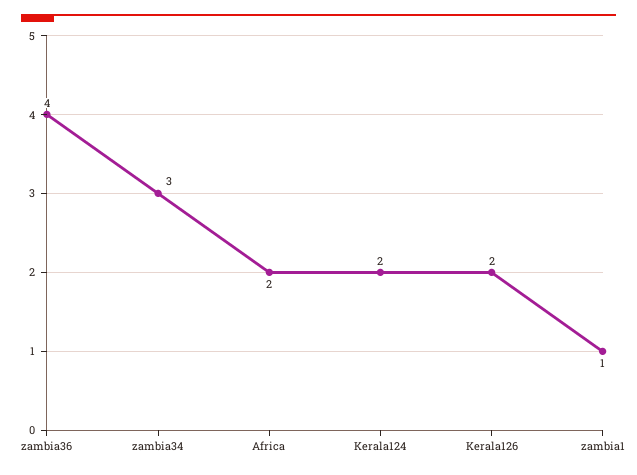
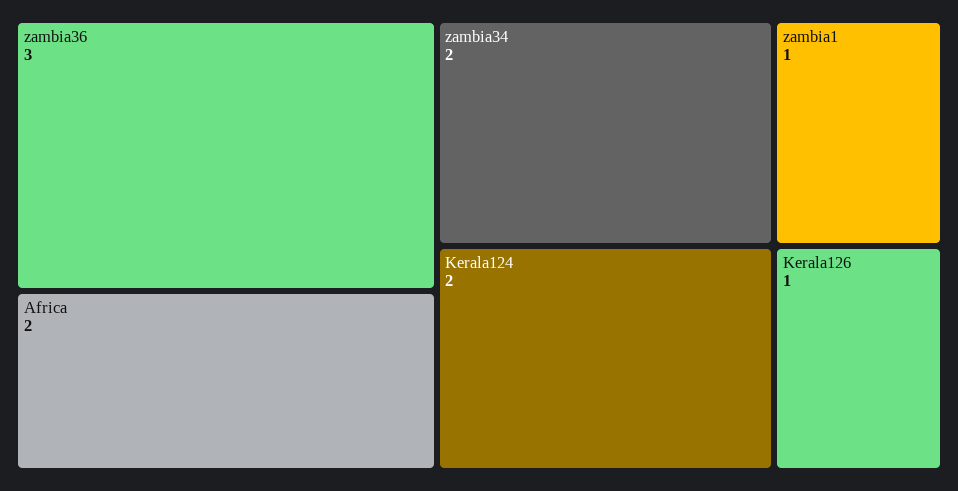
zambia36: 4 -> 3
zambia34: 3 -> 2
Kerala126: 2 -> 1

